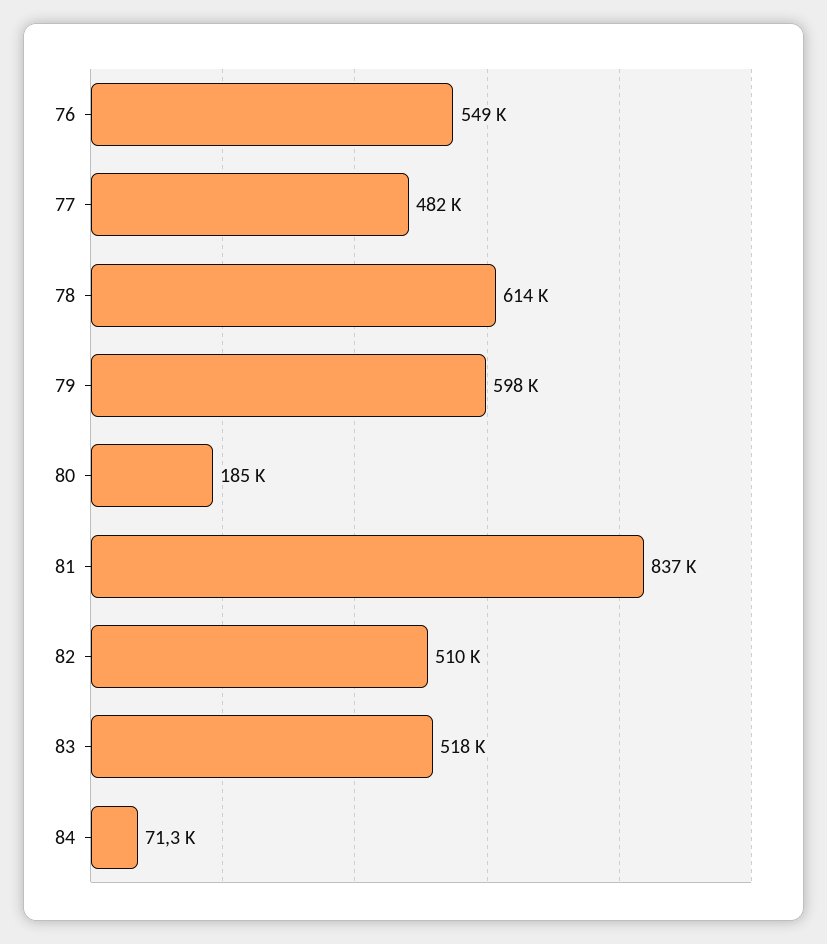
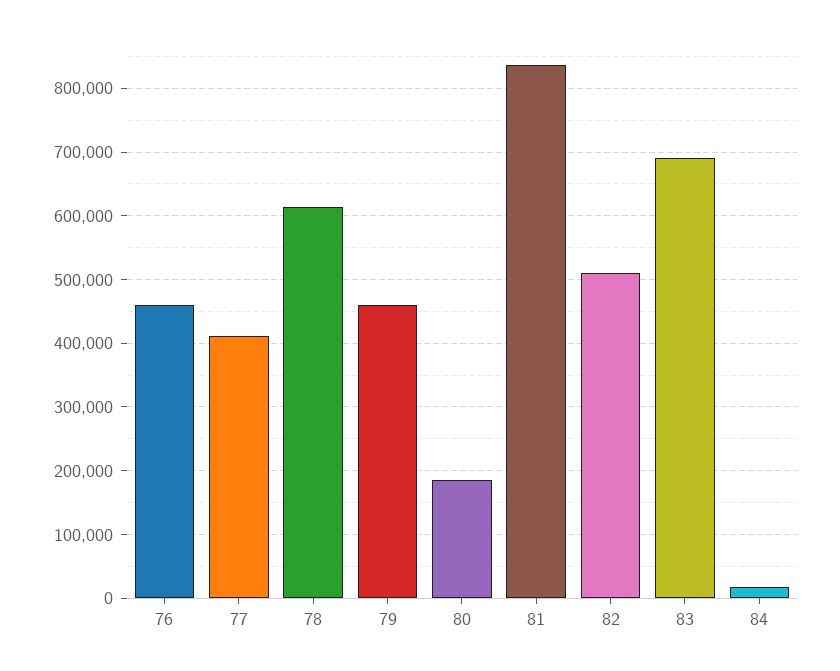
76: 549000 -> 460000
77: 482000 -> 410000
79: 598000 -> 460000
83: 518000 -> 690000
84: 71300 -> 20000

